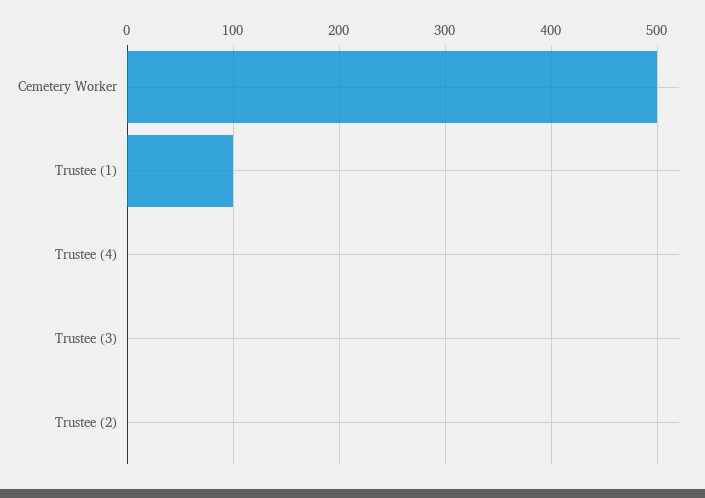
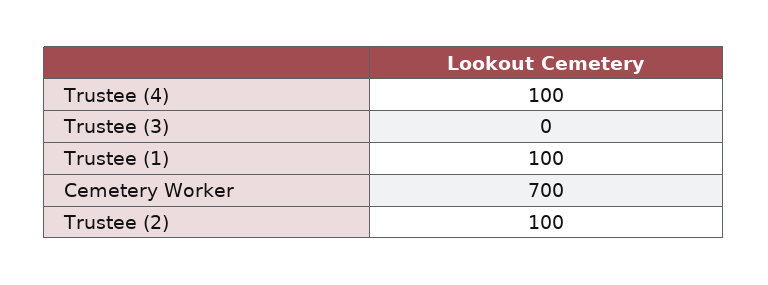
Cemetery Worker: 500 -> 700
Trustee (4): 0 -> 100
Trustee (2): 0 -> 100

